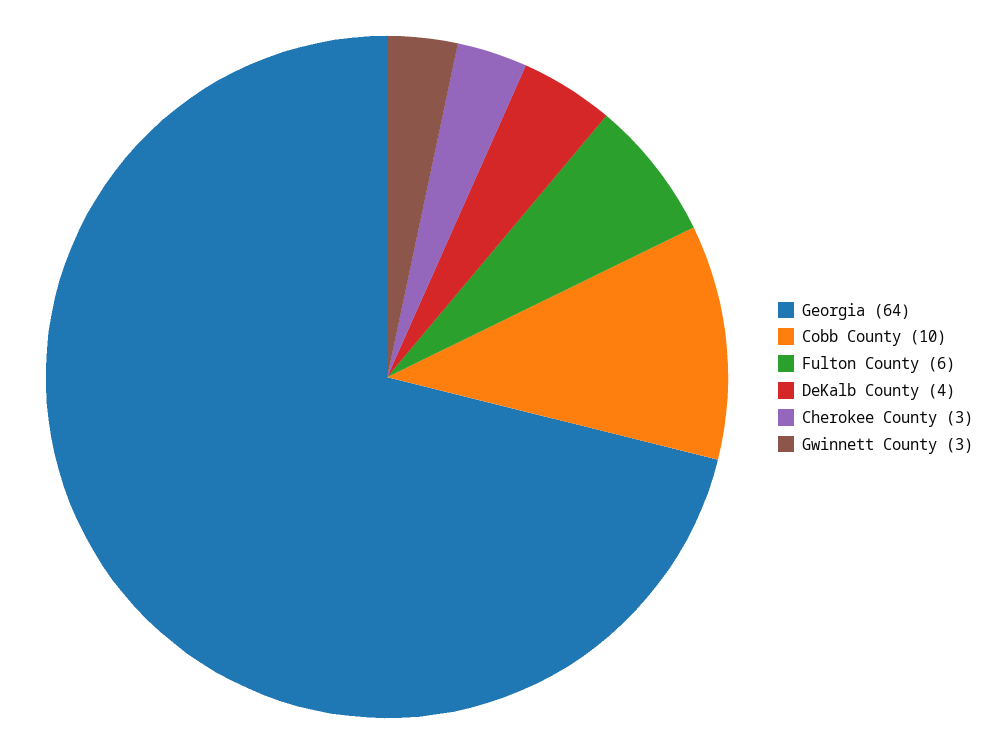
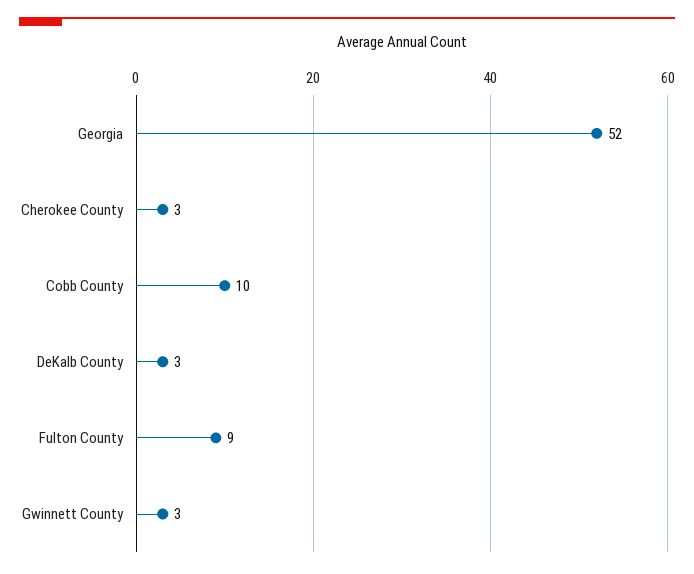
Georgia: 64 -> 52
Fulton County: 6 -> 9
DeKalb County: 4 -> 3

